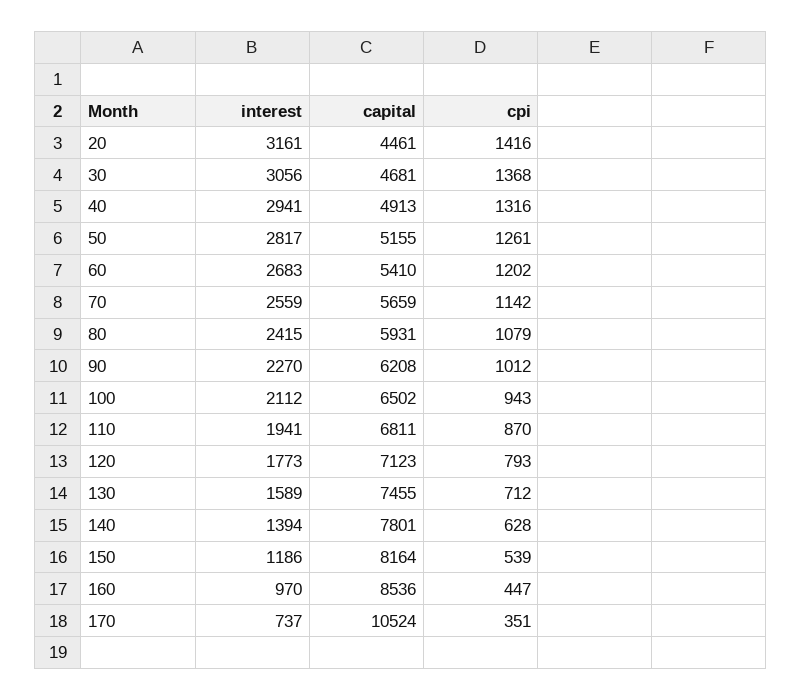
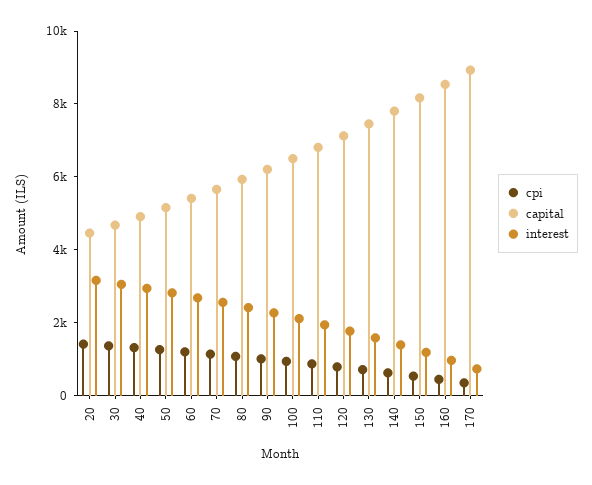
capital, 170: 10524 -> 9000

